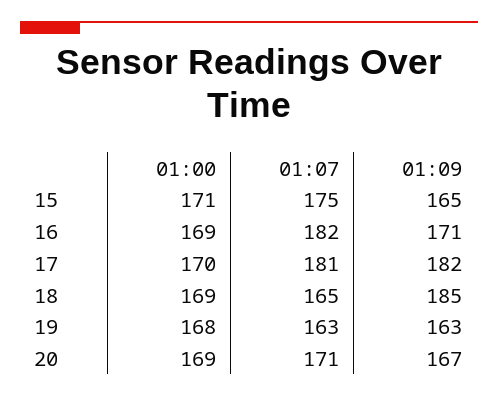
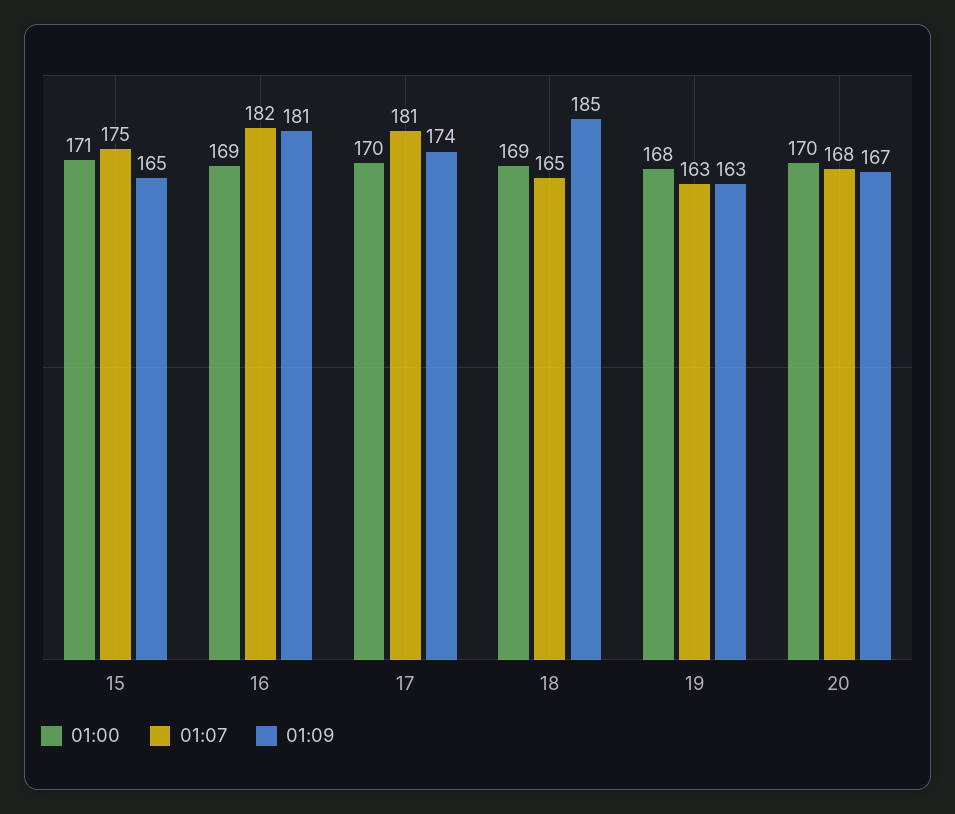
01:09, 16: 171 -> 181
01:09, 17: 182 -> 174
01:00, 20: 169 -> 170
01:07, 20: 171 -> 168

